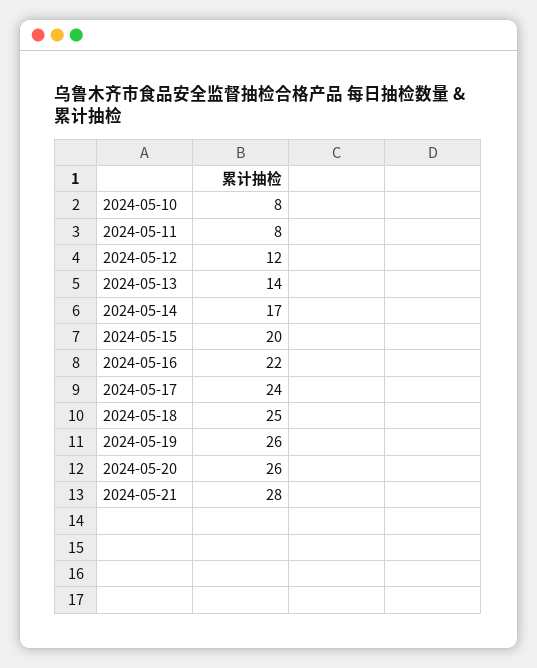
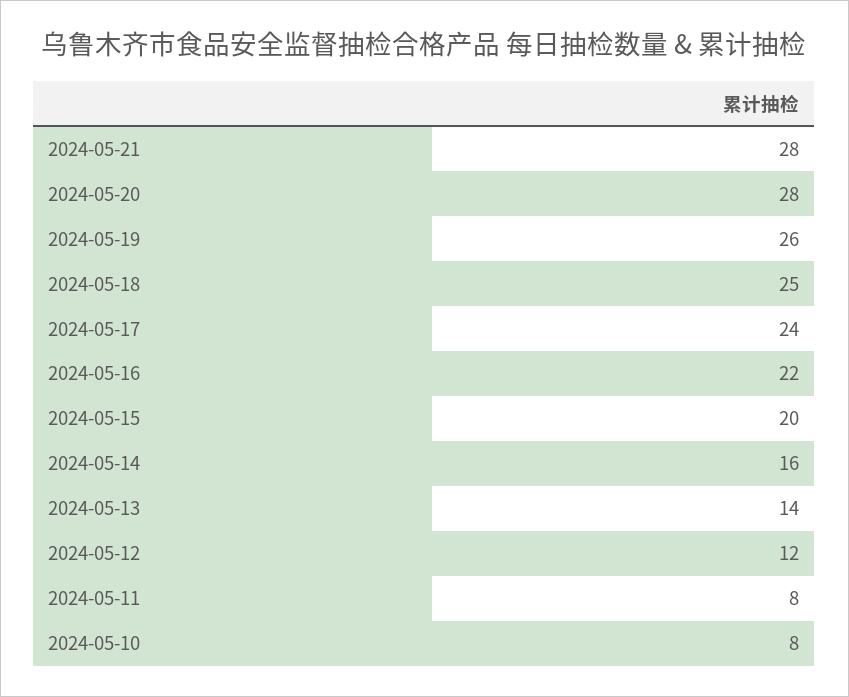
2024-05-14: 17 -> 16
2024-05-20: 26 -> 28

